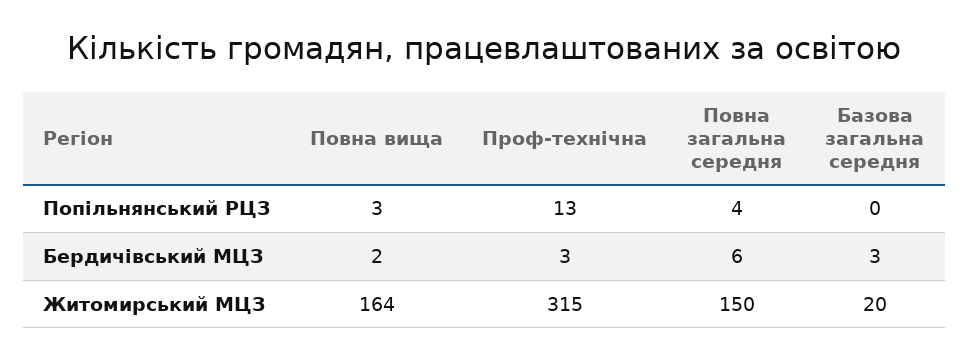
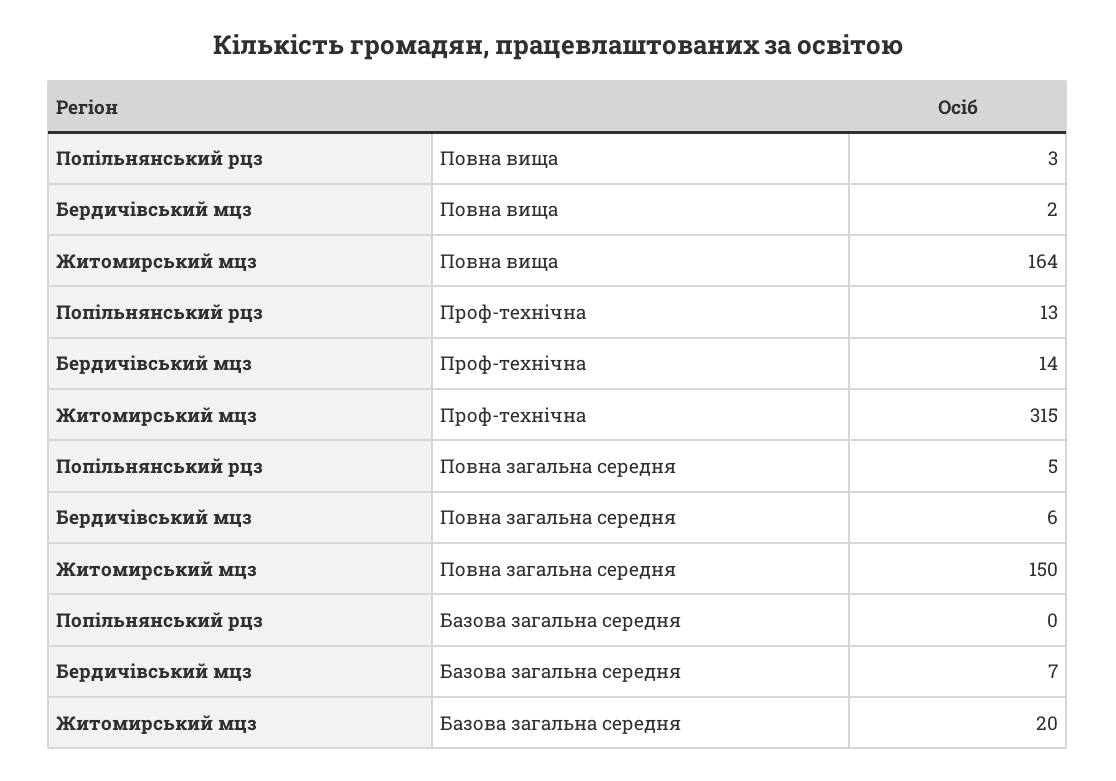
Повна загальна середня, Попільнянський РЦЗ: 4 -> 5
Проф-технічна, Бердичівський МЦЗ: 3 -> 14
Базова загальна середня, Бердичівський МЦЗ: 3 -> 7

